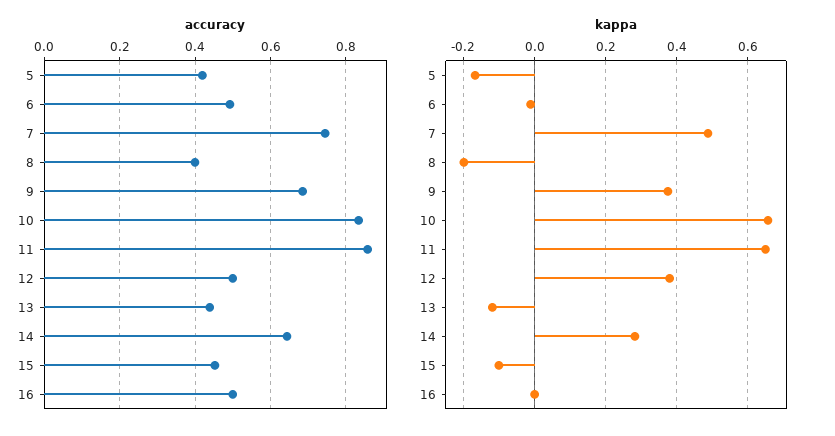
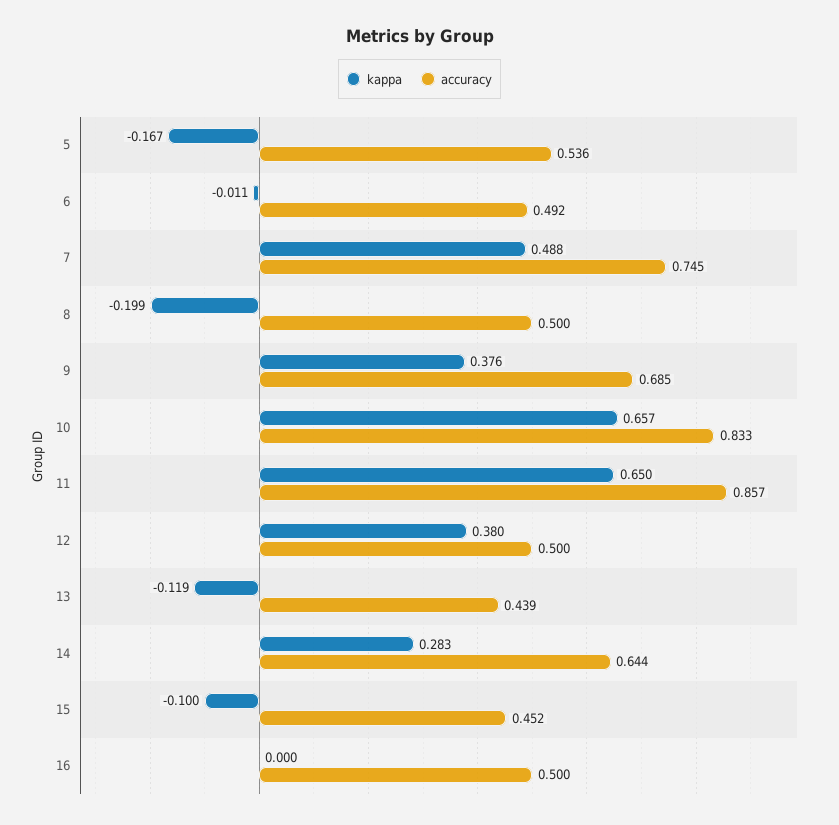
accuracy, 5: 0.42 -> 0.536
accuracy, 8: 0.4 -> 0.5

